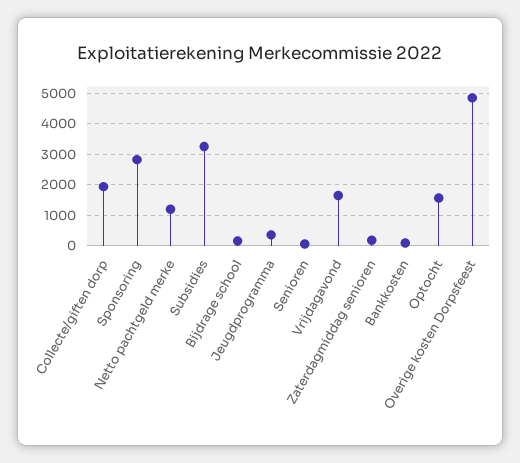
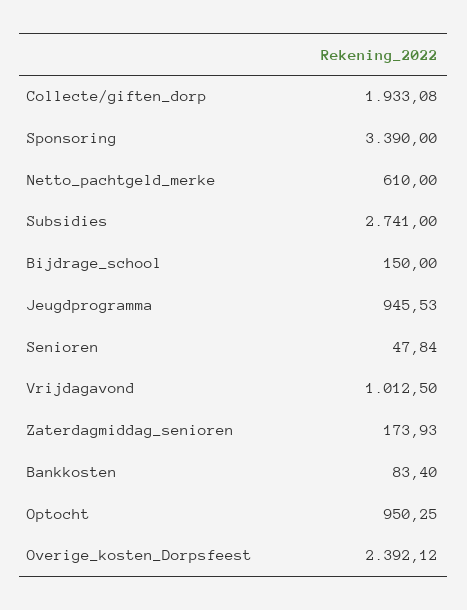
Sponsoring: 2800 -> 3390
Netto pachtgeld merke: 1200 -> 610
Subsidies: 3200 -> 2741
Jeugdprogramma: 400 -> 945.53
Vrijdagavond: 1600 -> 1012.5
Optocht: 1600 -> 950.25
Overige kosten Dorpsfeest: 4800 -> 2392.12

